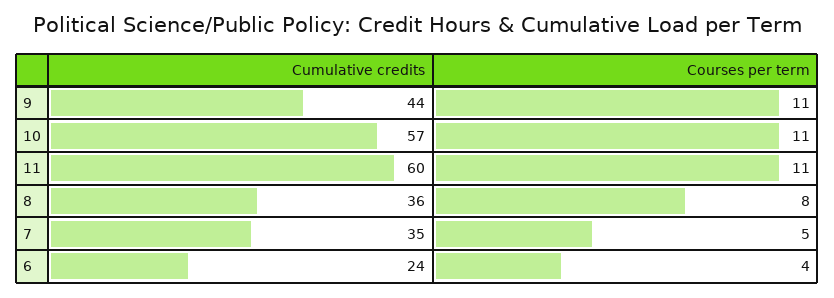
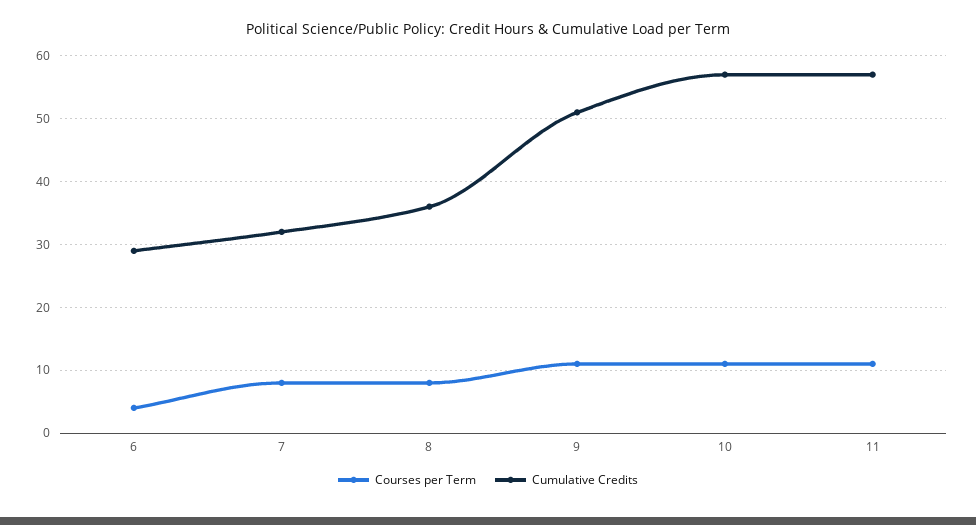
Cumulative credits, 9: 44 -> 51
Cumulative credits, 11: 60 -> 57
Cumulative credits, 7: 35 -> 32
Courses per term, 7: 5 -> 8
Cumulative credits, 6: 24 -> 29

